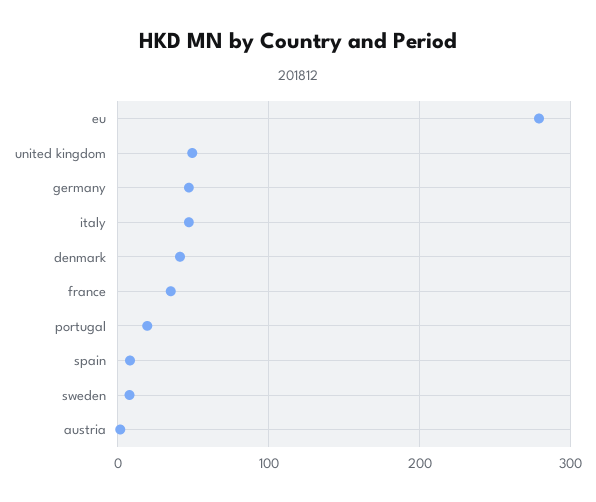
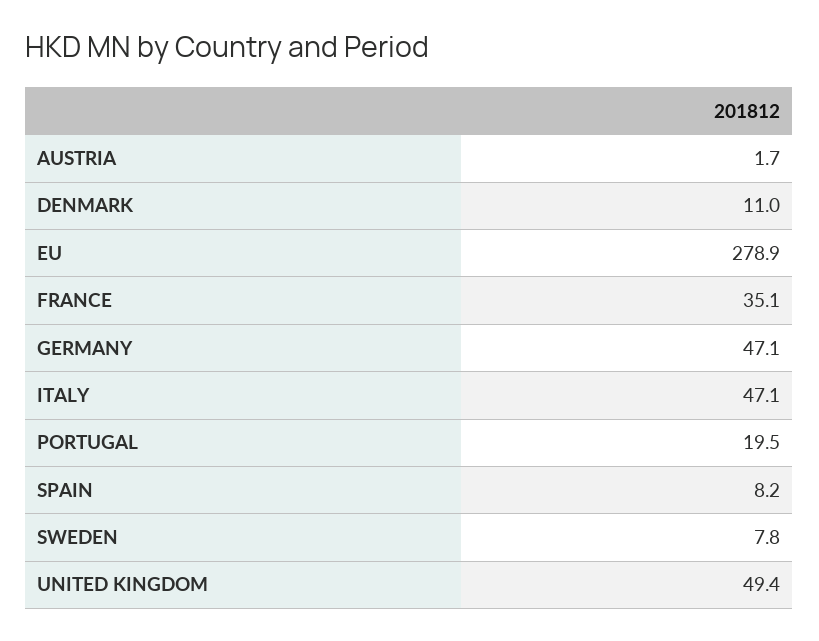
denmark: 40 -> 11

